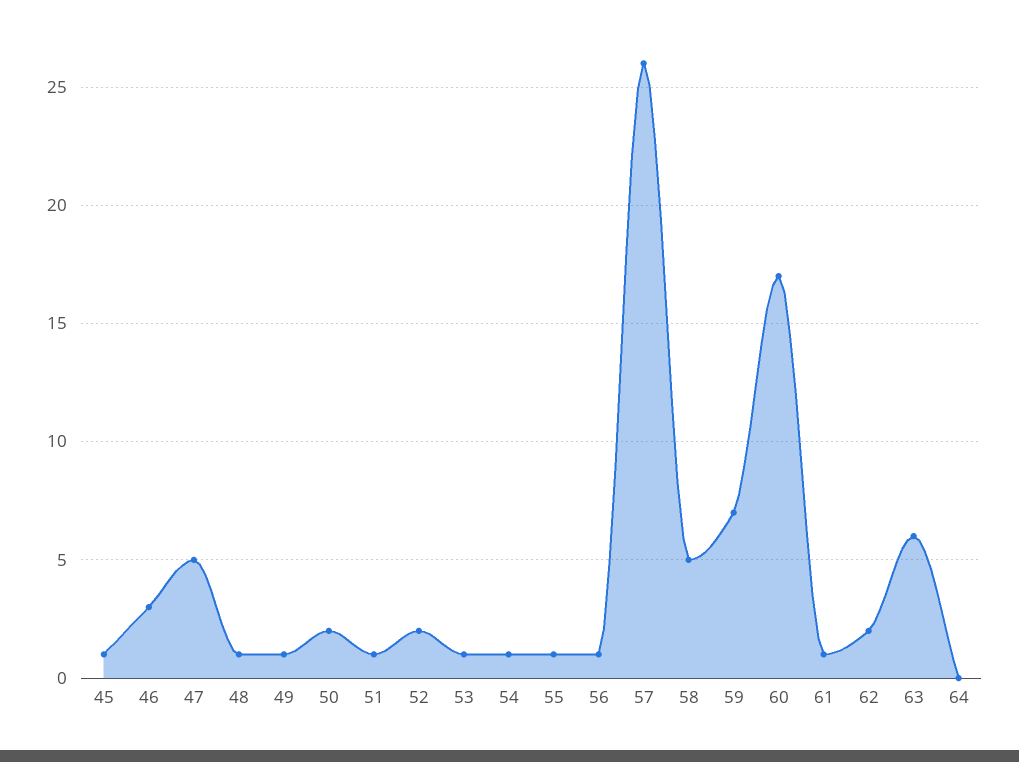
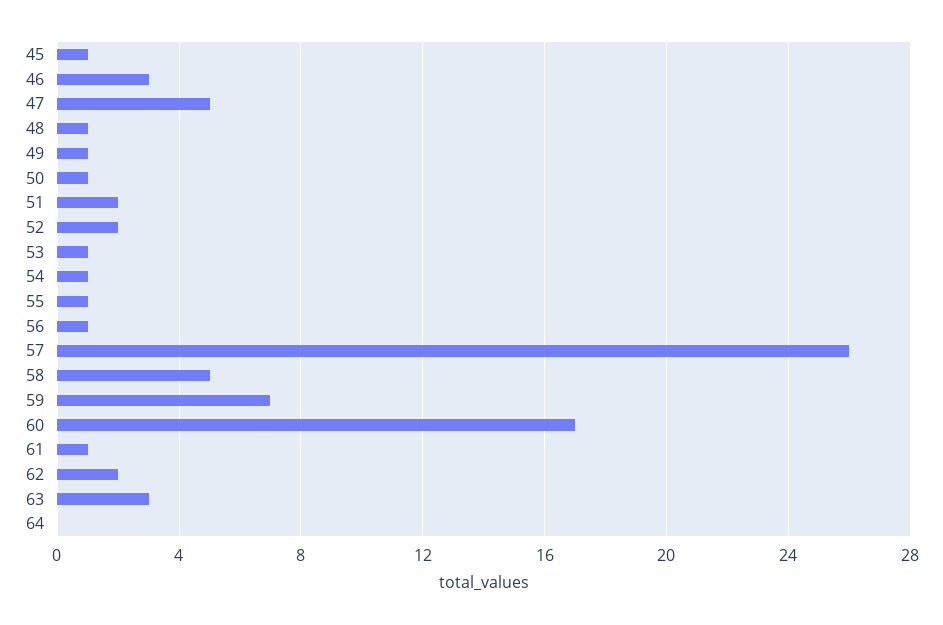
50: 2 -> 1
51: 1 -> 2
63: 6 -> 3

